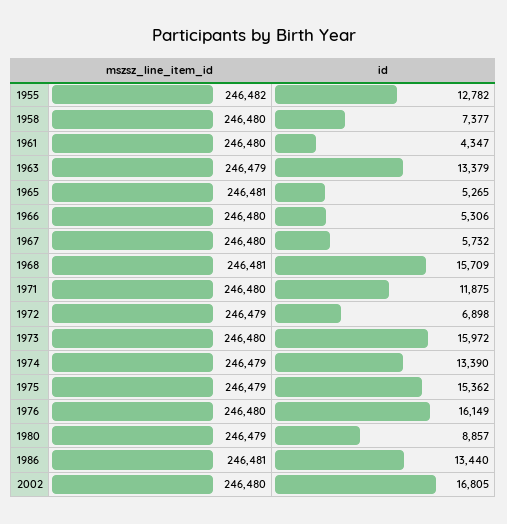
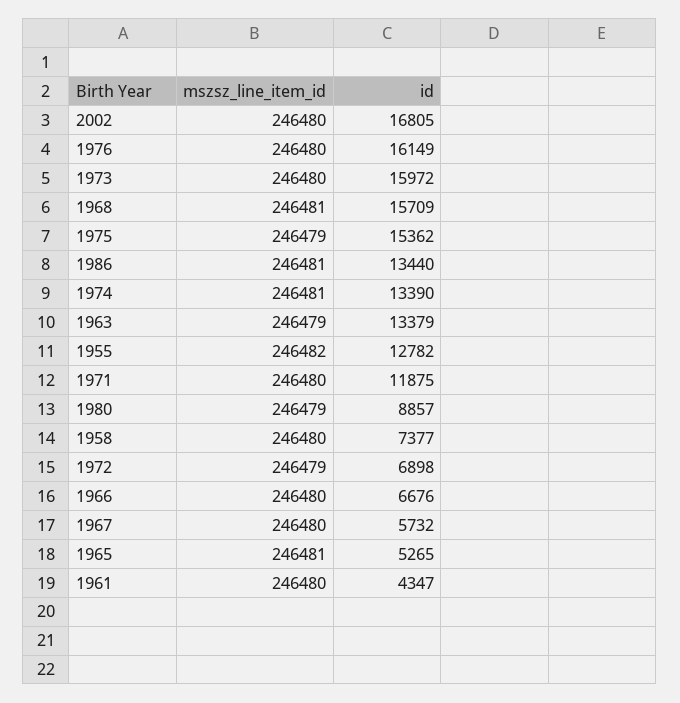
id, 1966: 5306 -> 6676
mszsz_line_item_id, 1974: 246479 -> 246481

